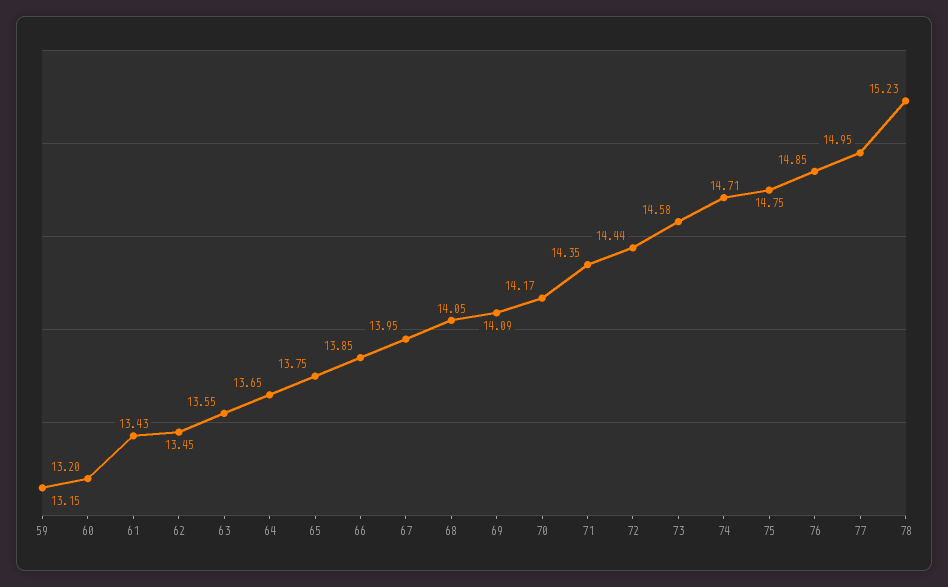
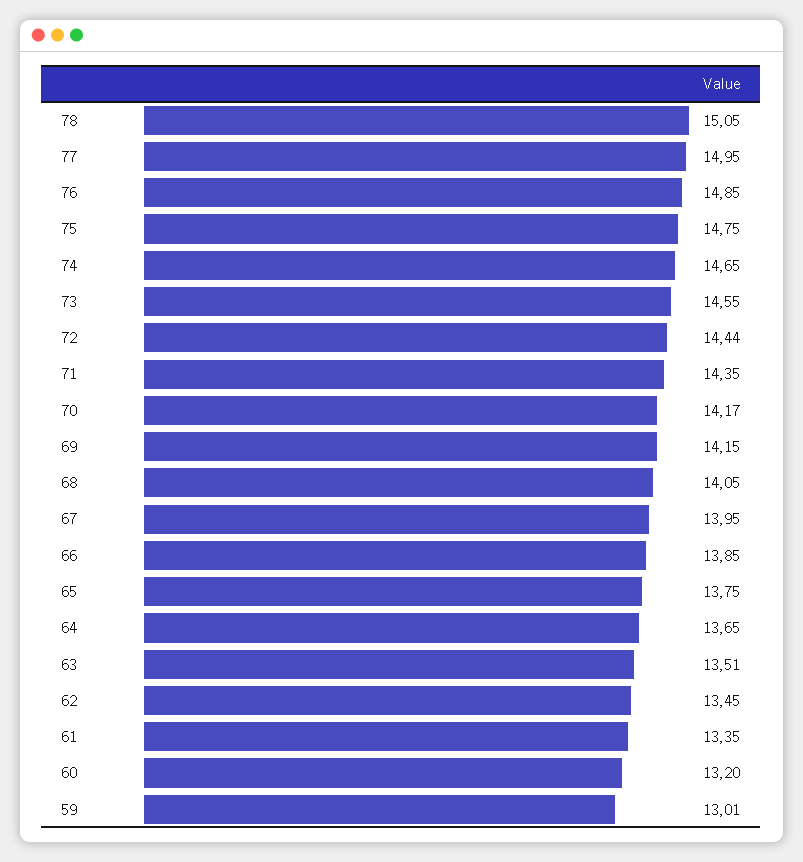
59: 13.15 -> 13.01
61: 13.43 -> 13.35
63: 13.55 -> 13.51
69: 14.09 -> 14.15
73: 14.58 -> 14.55
74: 14.71 -> 14.65
78: 15.23 -> 15.05

